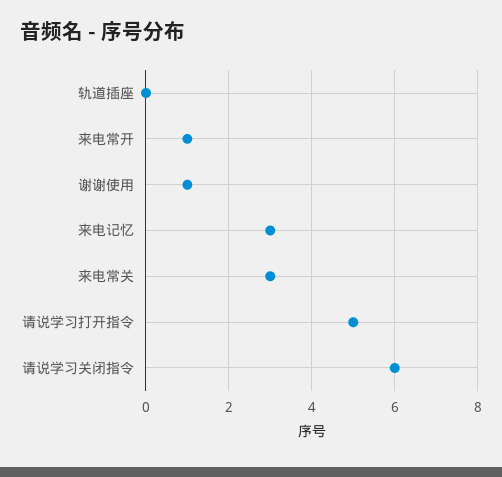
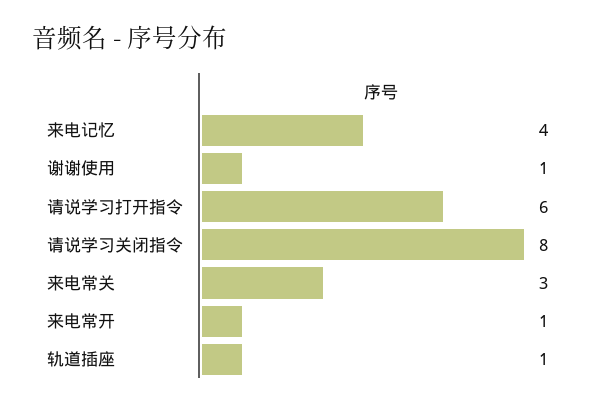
轨道插座: 0 -> 1
来电记忆: 3 -> 4
请说学习打开指令: 5 -> 6
请说学习关闭指令: 6 -> 8

